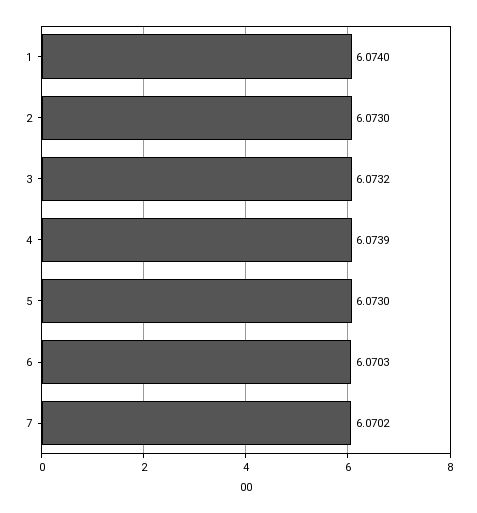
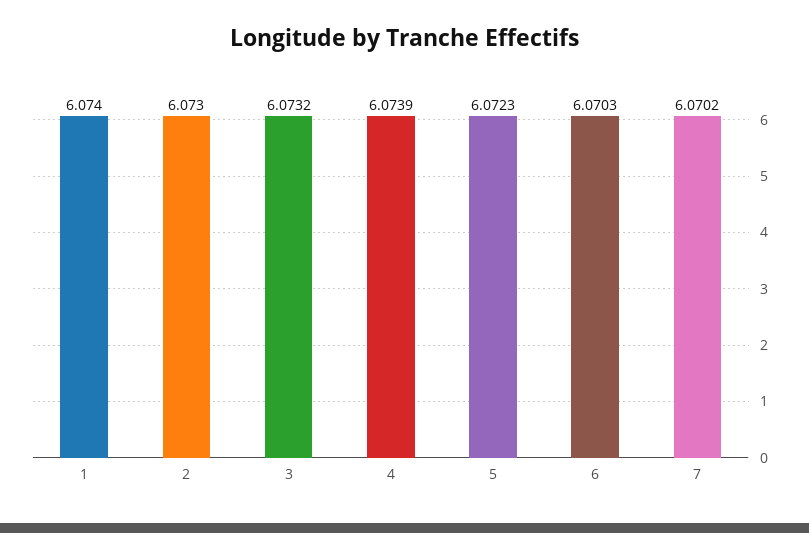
5: 6.073 -> 6.0723

